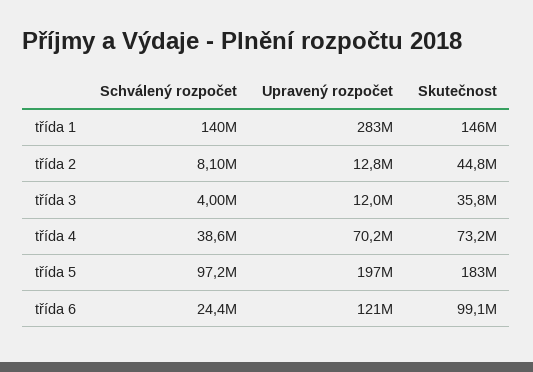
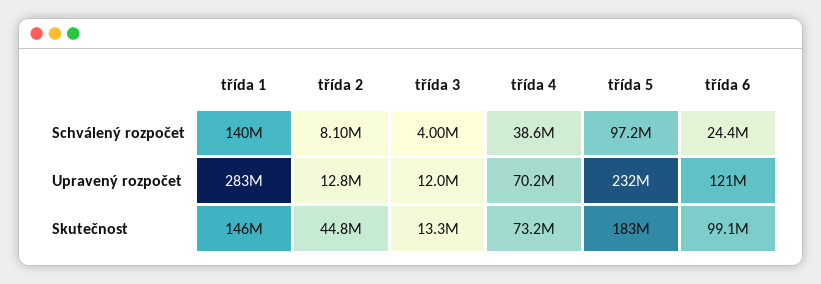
Skutečnost, třída 3: 35800000 -> 13300000
Upravený rozpočet, třída 5: 197000000 -> 232000000

